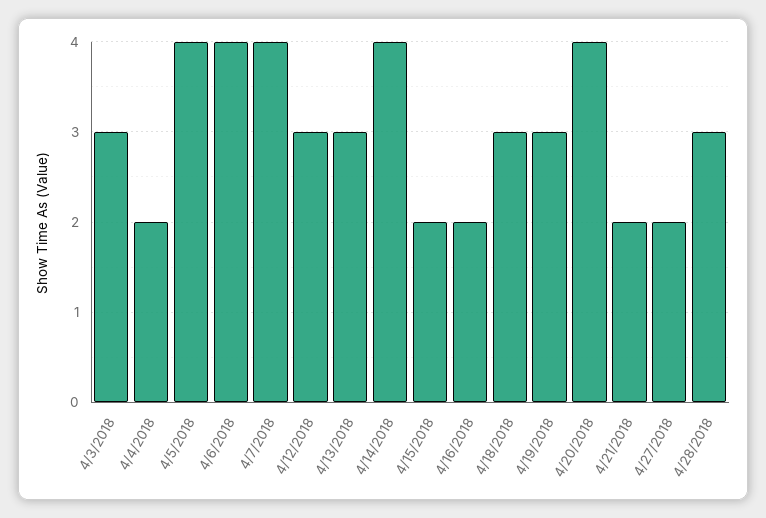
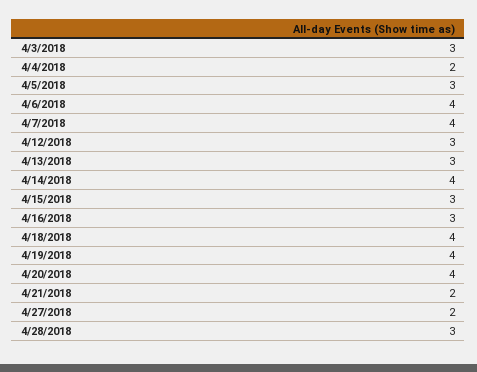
4/5/2018: 4 -> 3
4/15/2018: 2 -> 3
4/16/2018: 2 -> 3
4/18/2018: 3 -> 4
4/19/2018: 3 -> 4

